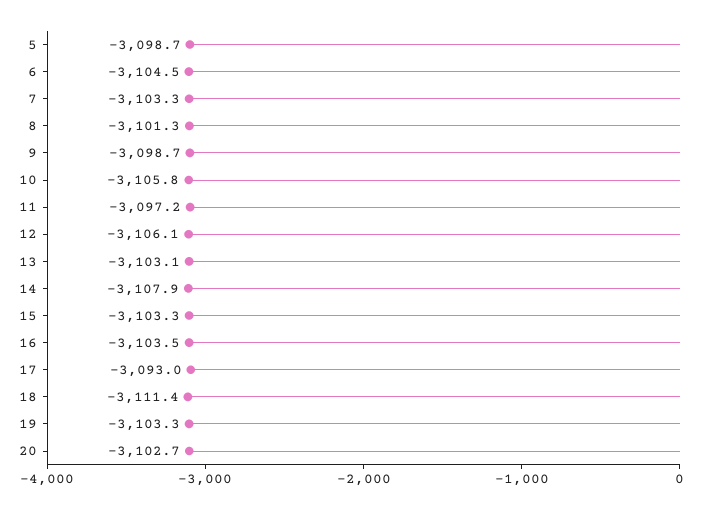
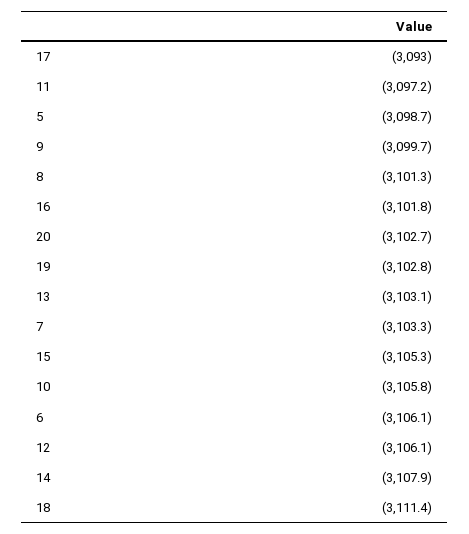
6: -3104.5 -> -3106.1
9: -3098.7 -> -3099.7
15: -3103.3 -> -3105.3
16: -3103.5 -> -3101.8
19: -3103.3 -> -3102.8

